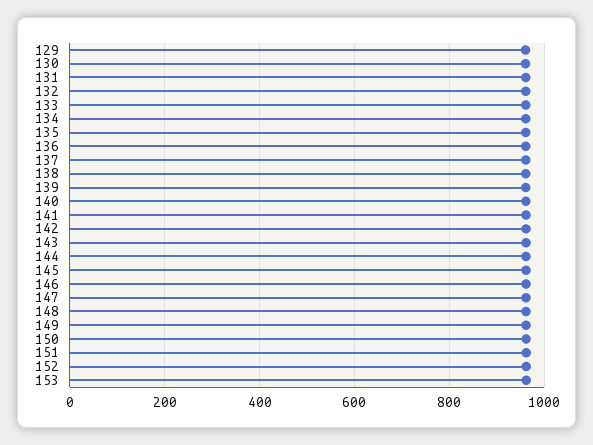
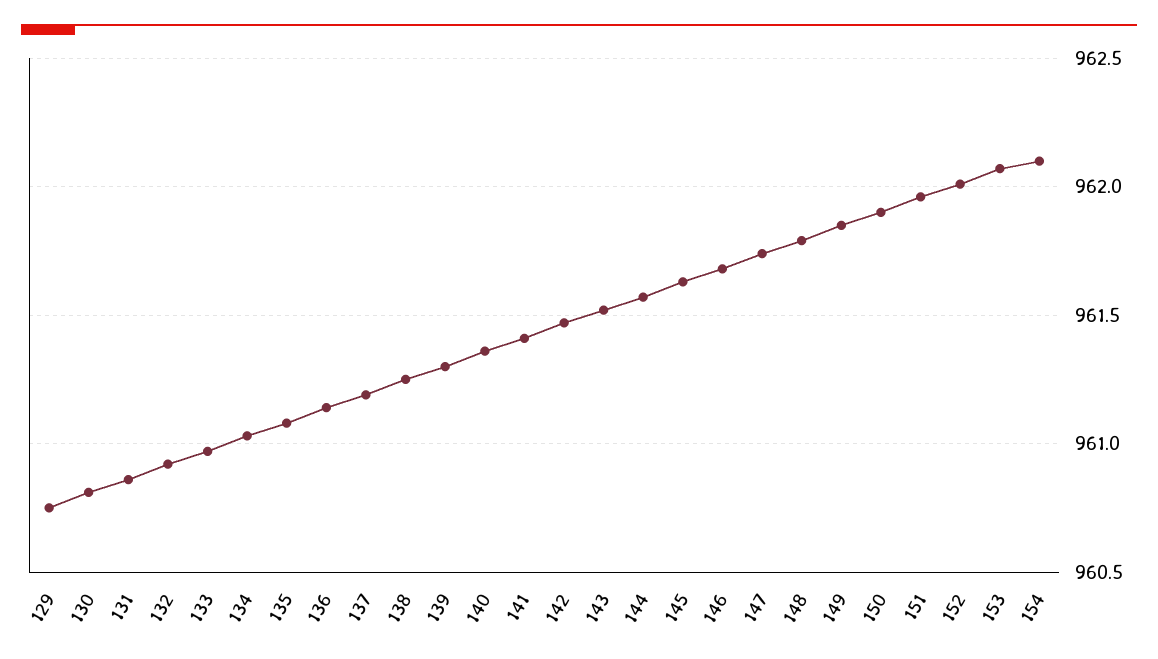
154: none -> 962.1

